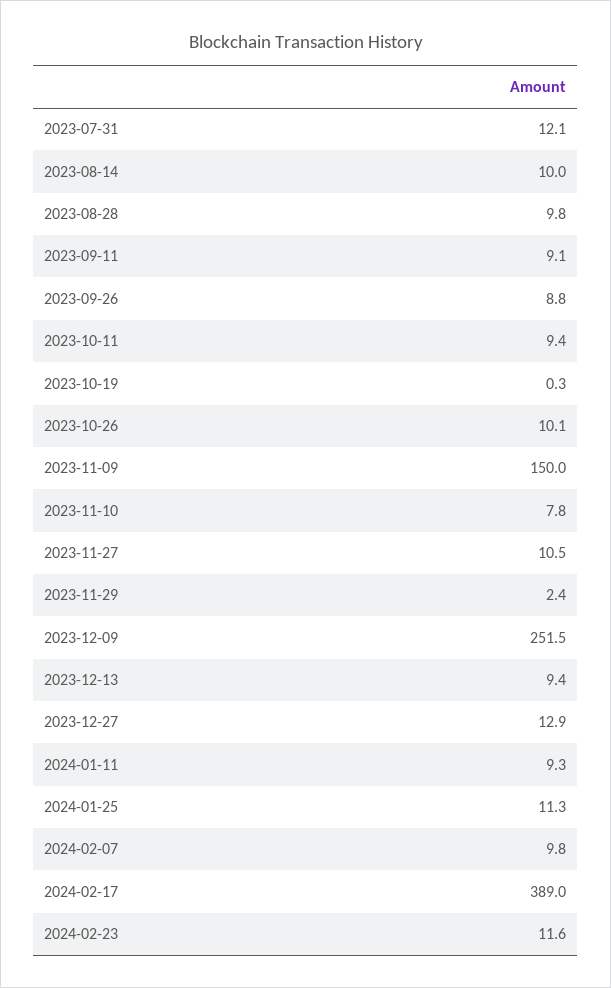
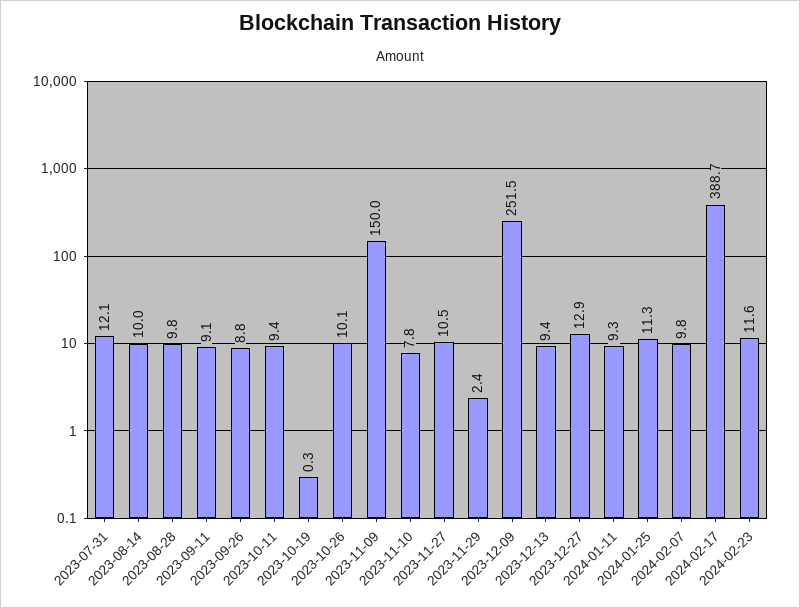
2024-02-17: 389 -> 388.7

